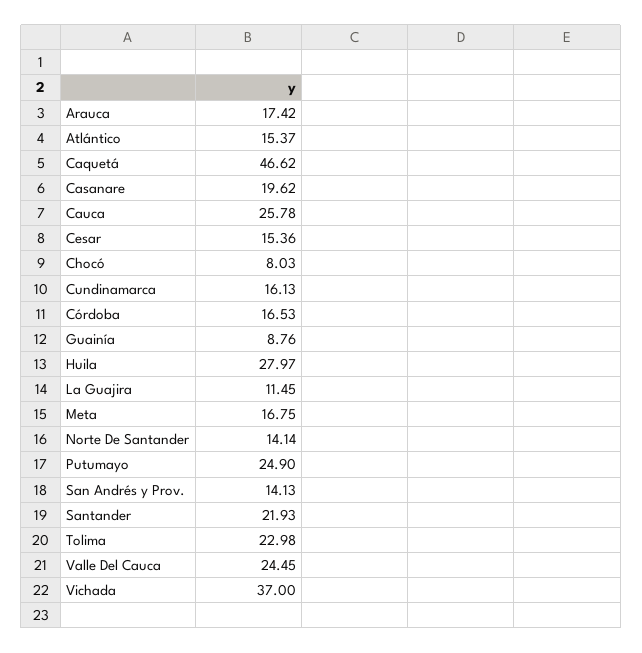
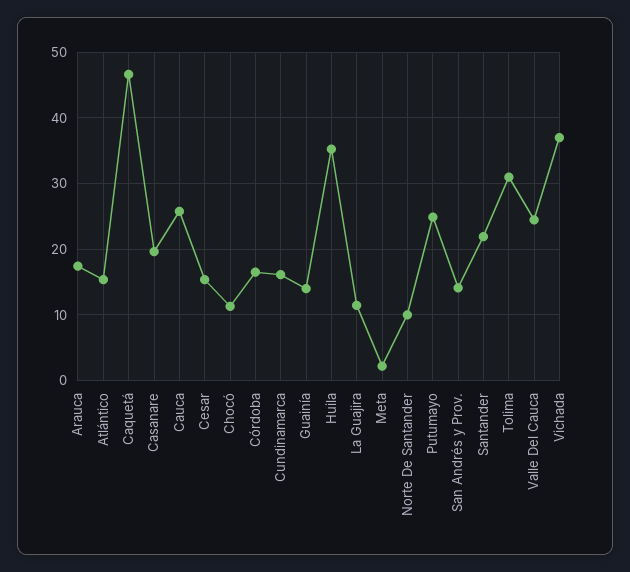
Chocó: 8.03 -> 11
Guainía: 8.76 -> 14
Huila: 27.97 -> 35
Meta: 16.75 -> 2
Norte De Santander: 14.14 -> 10
Tolima: 22.98 -> 31

